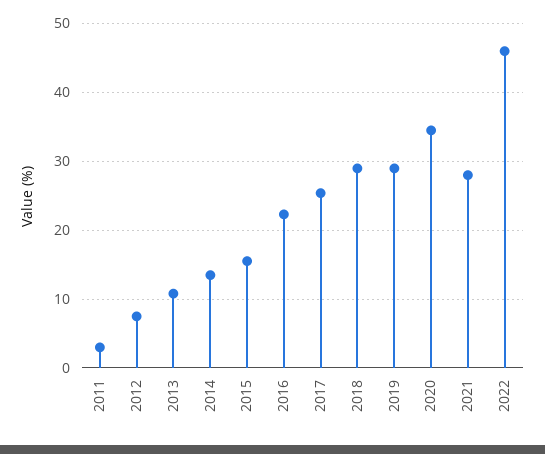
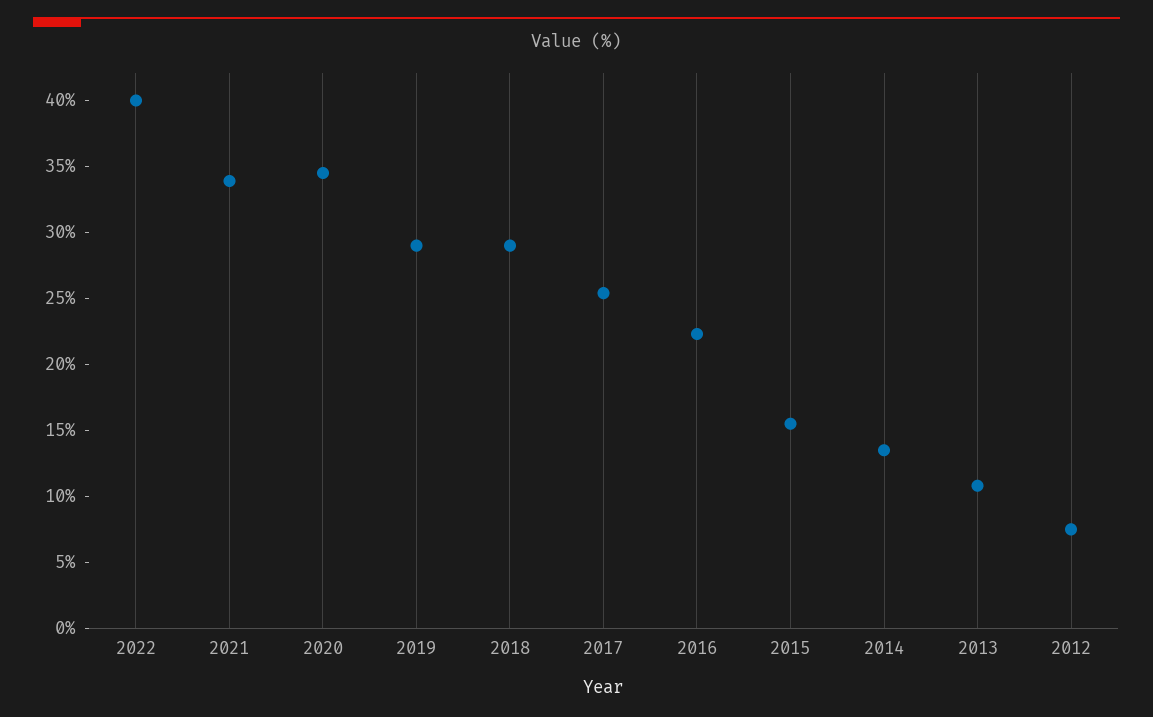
2011: 3 -> none
2021: 28 -> 34
2022: 46 -> 40

